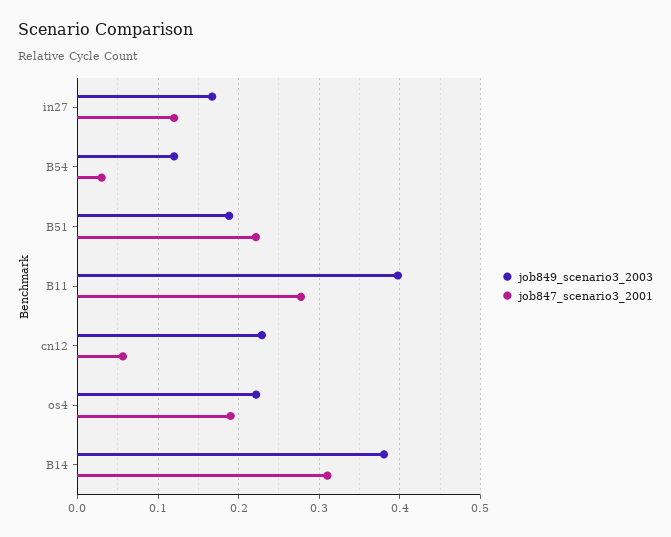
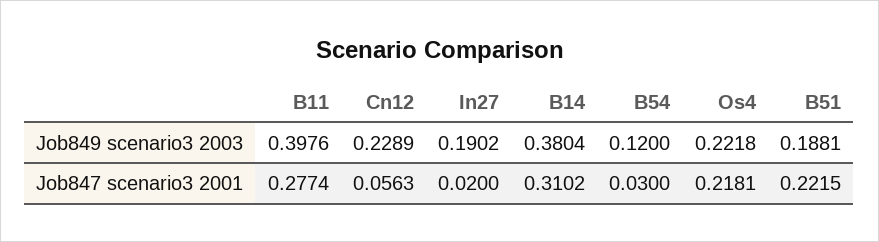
job849_scenario3_2003, in27: 0.17 -> 0.1902
job847_scenario3_2001, in27: 0.12 -> 0.02
job847_scenario3_2001, os4: 0.19 -> 0.2181

